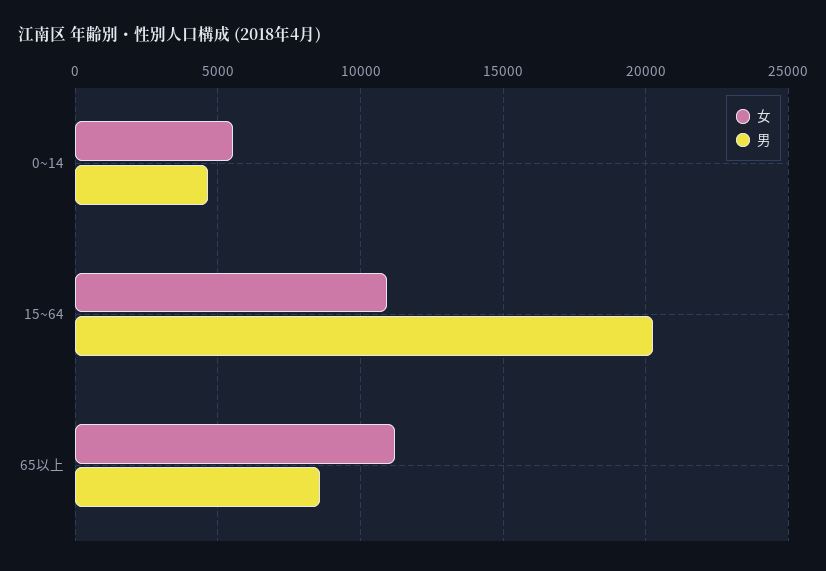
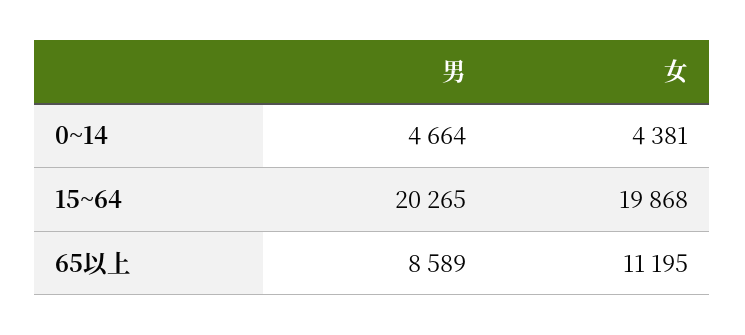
女, 0~14: 5500 -> 4381
女, 15~64: 11000 -> 19868

